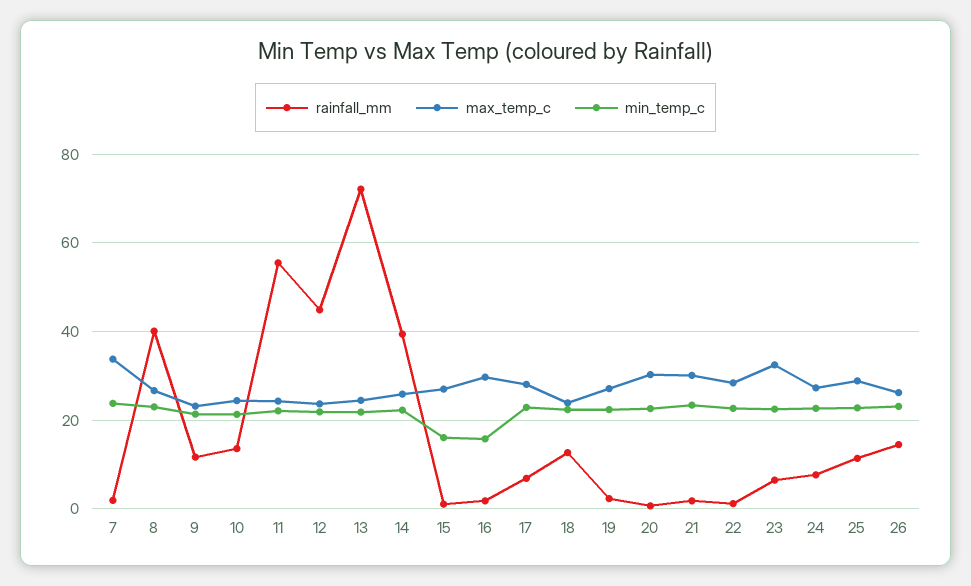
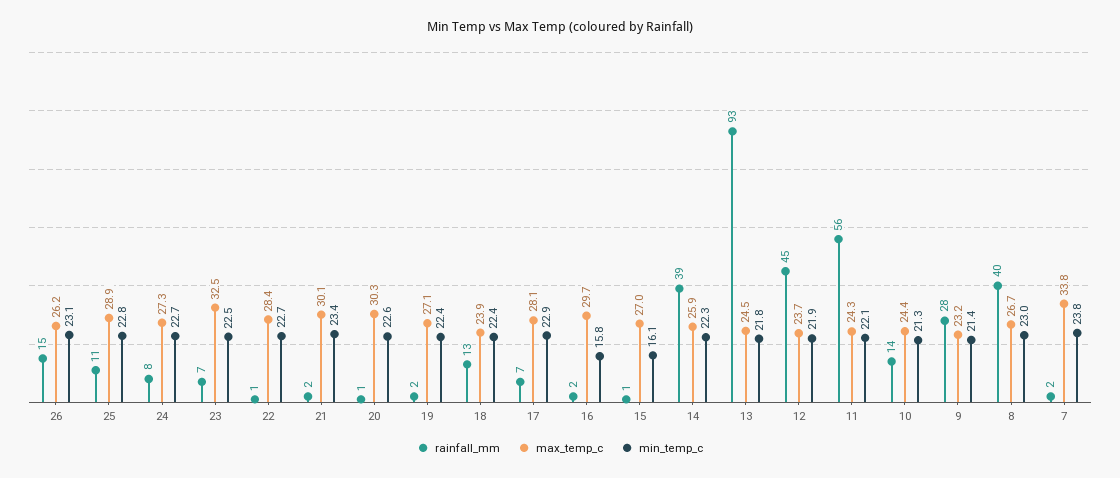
rainfall_mm, 9: 12 -> 28
rainfall_mm, 13: 72 -> 93

